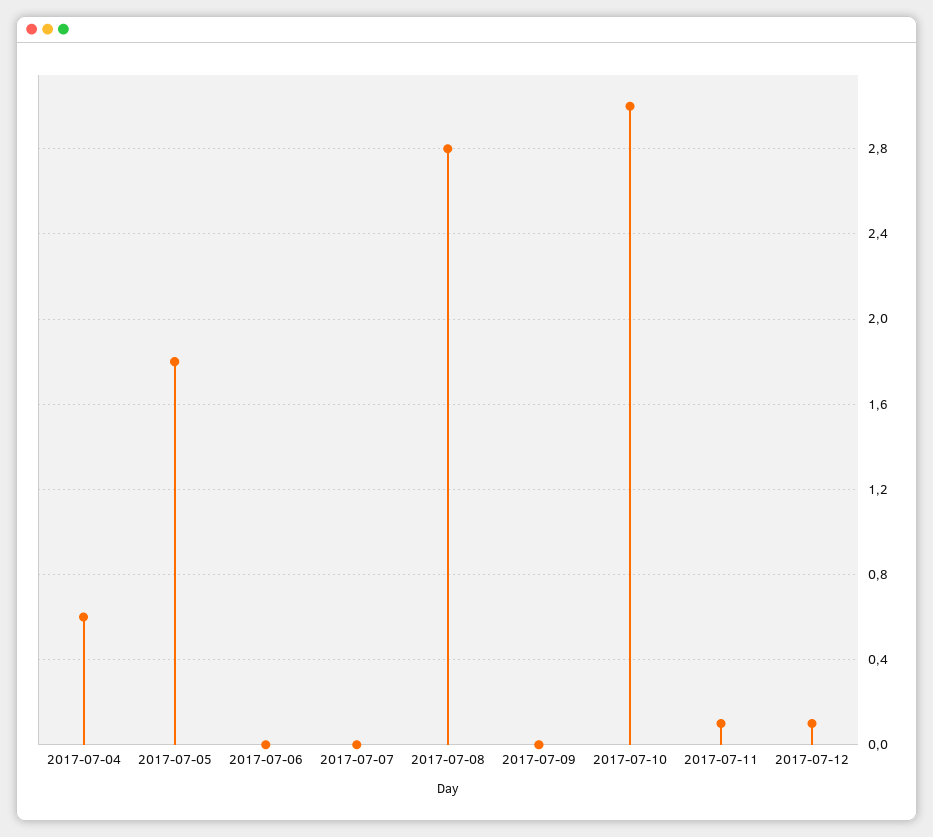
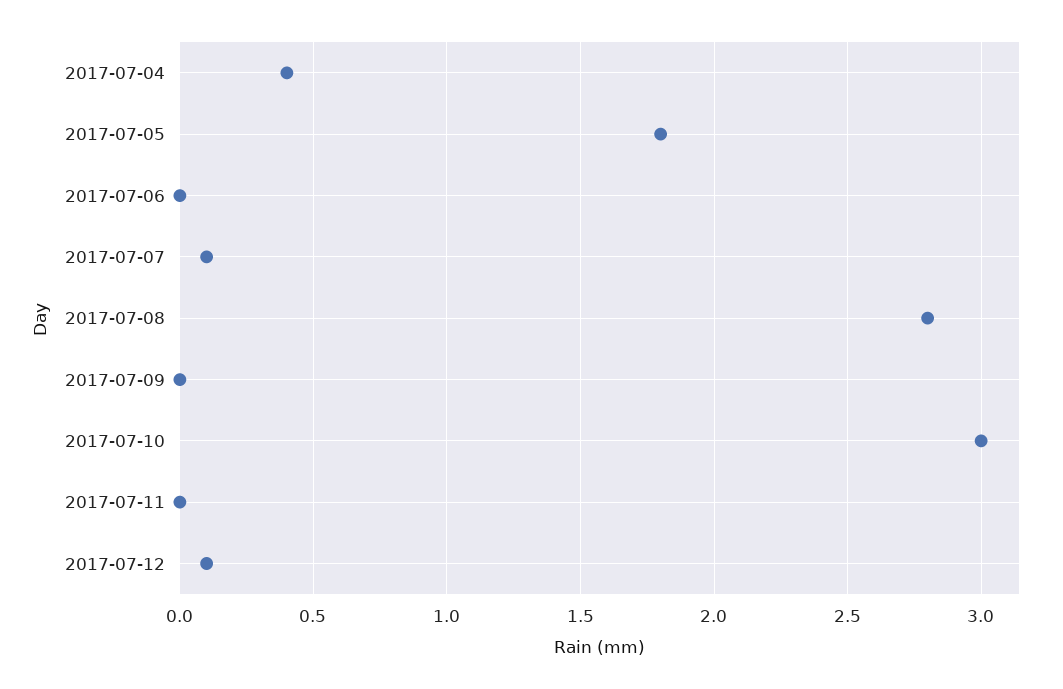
2017-07-04: 0.6 -> 0.4
2017-07-07: 0 -> 0.1
2017-07-11: 0.1 -> 0

